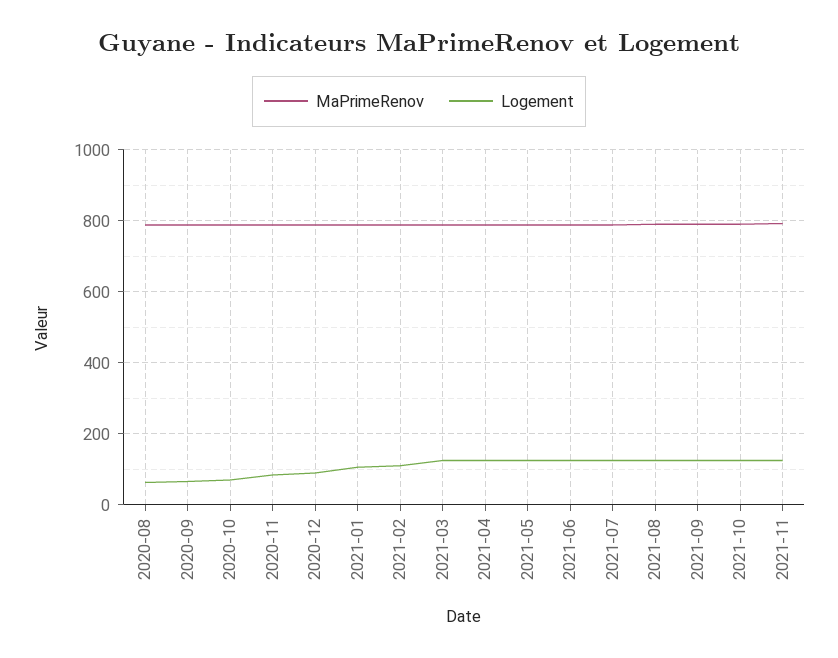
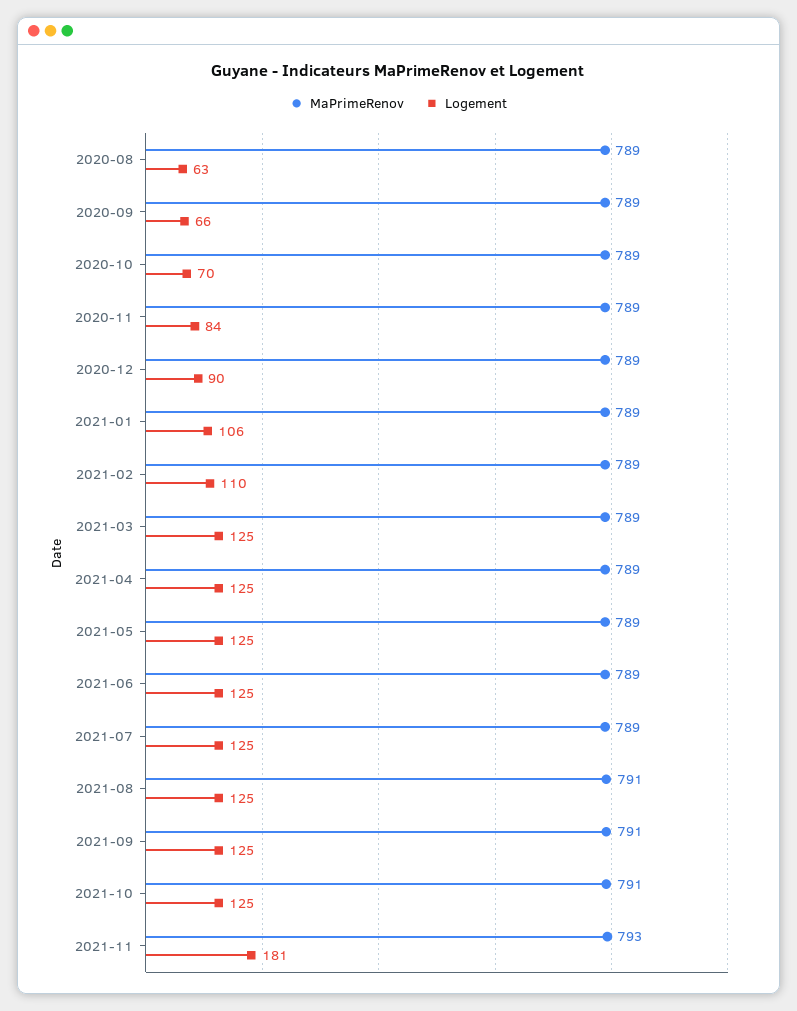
Logement, 2021-11: 120 -> 181

